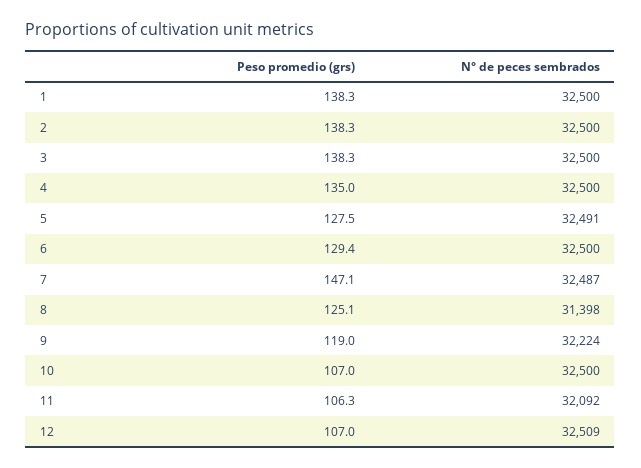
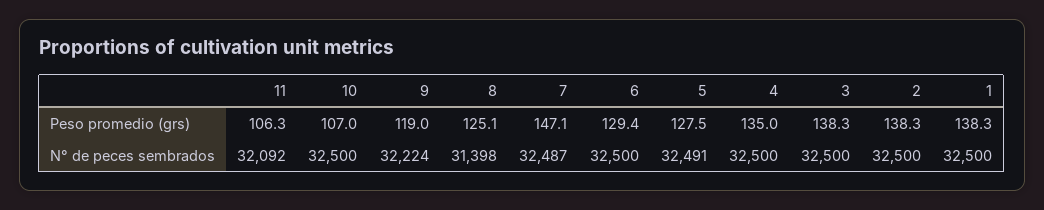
Peso promedio (grs), 12: 107 -> none
N° de peces sembrados, 12: 32509 -> none

